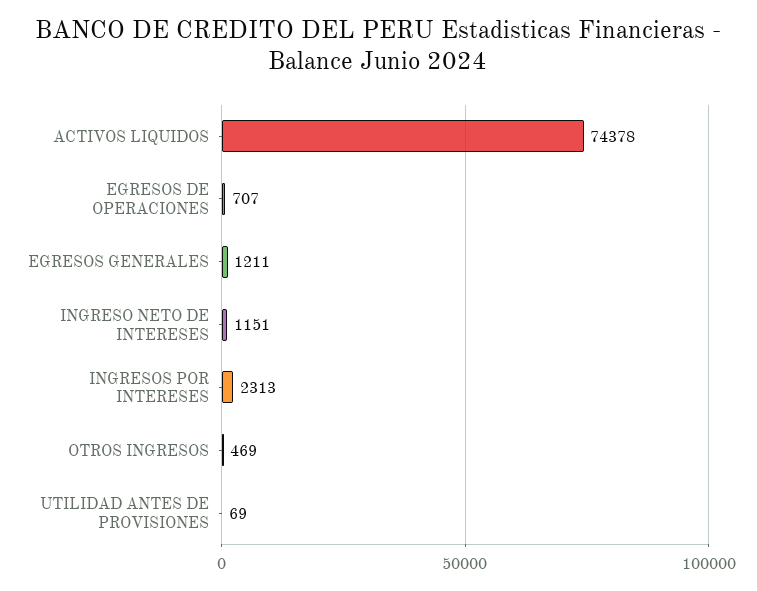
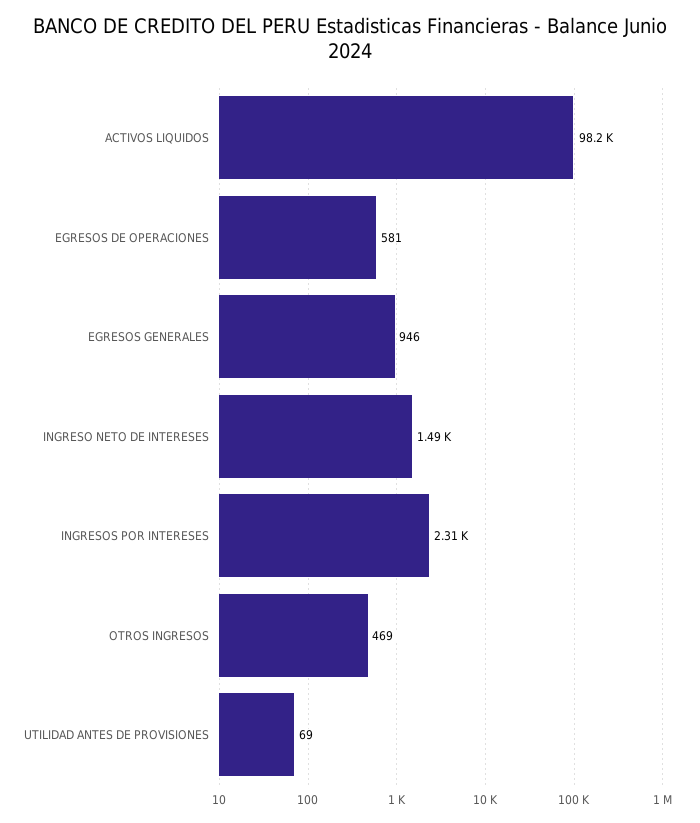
ACTIVOS LIQUIDOS: 74378 -> 98200
EGRESOS DE OPERACIONES: 707 -> 581
EGRESOS GENERALES: 1211 -> 946
INGRESO NETO DE INTERESES: 1151 -> 1490

